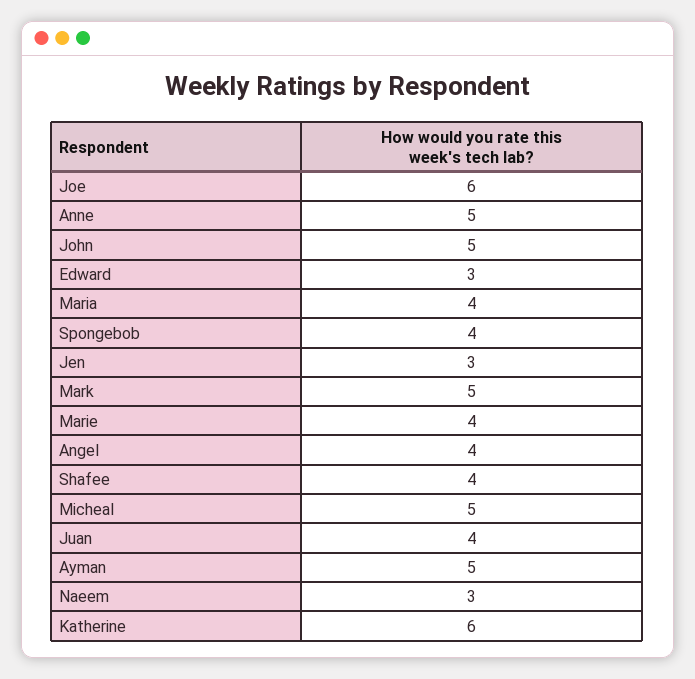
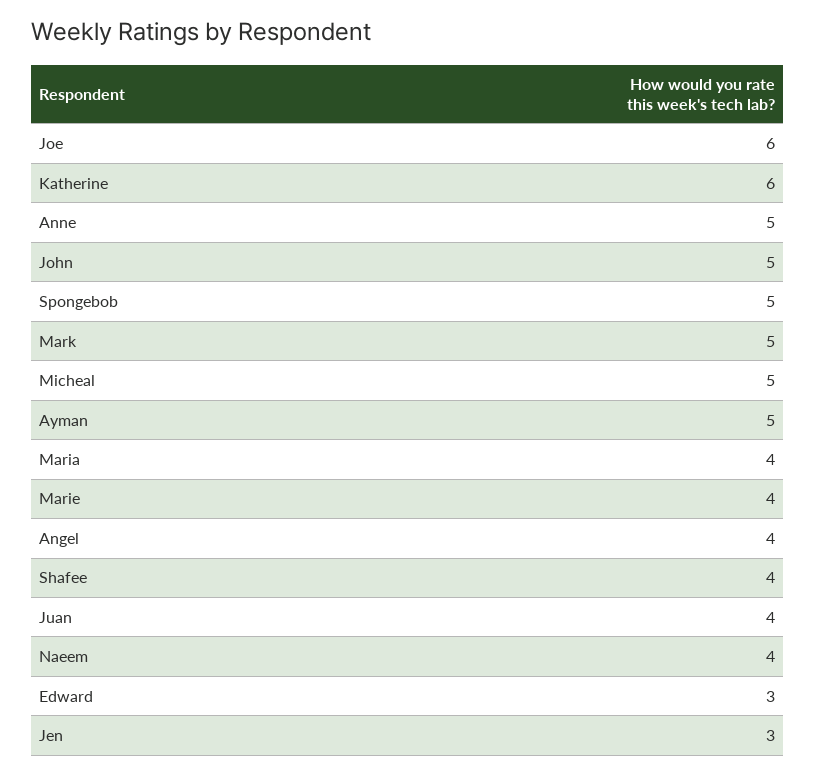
Spongebob: 4 -> 5
Naeem: 3 -> 4

